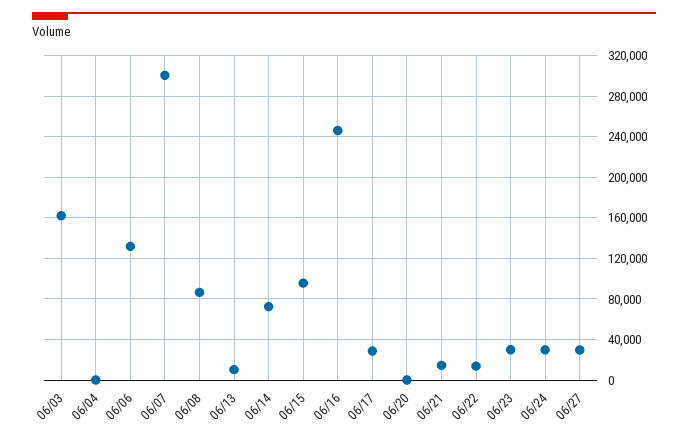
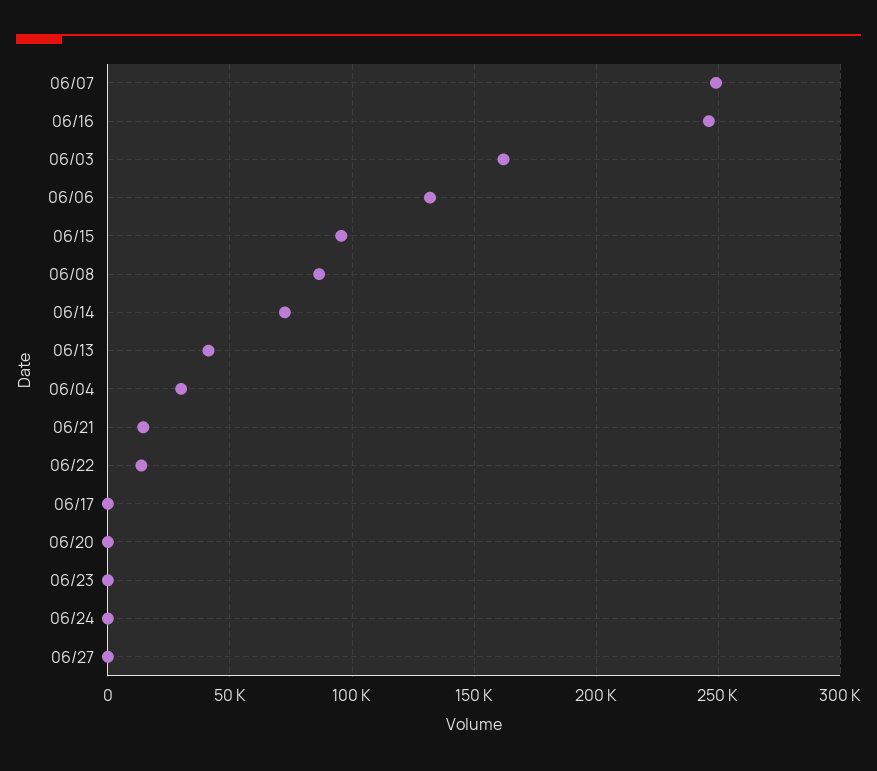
06/04: 0 -> 30000
06/07: 300000 -> 250000
06/13: 10000 -> 40000
06/17: 30000 -> 0
06/23: 30000 -> 0
06/24: 30000 -> 0
06/27: 30000 -> 0

